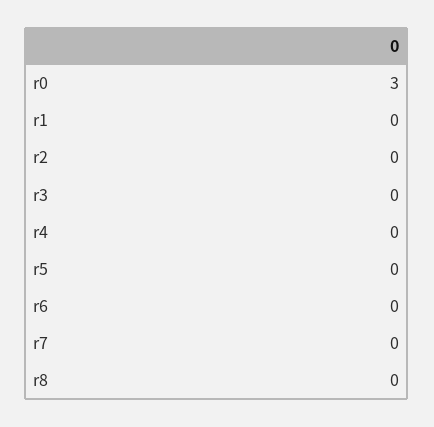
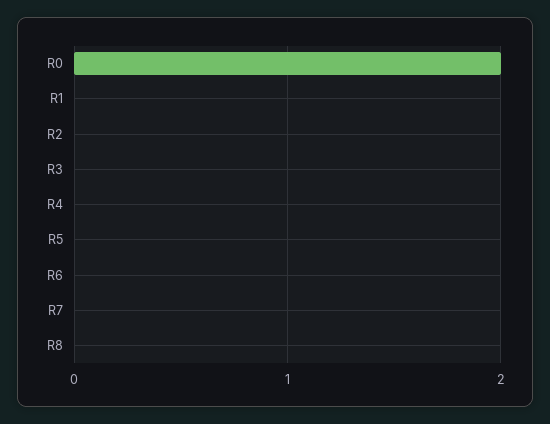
r0: 3 -> 2

